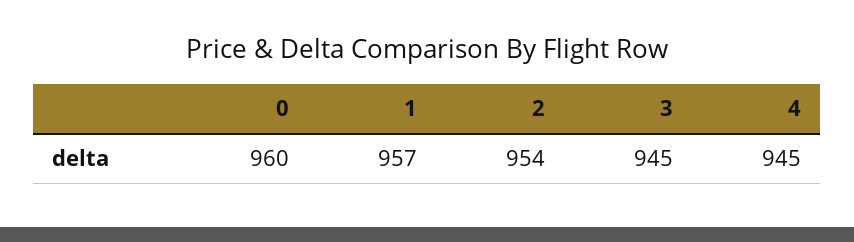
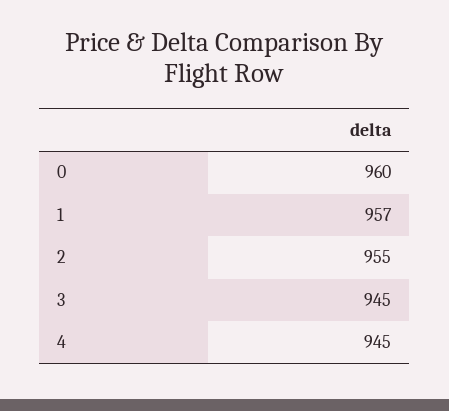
2: 954 -> 955

